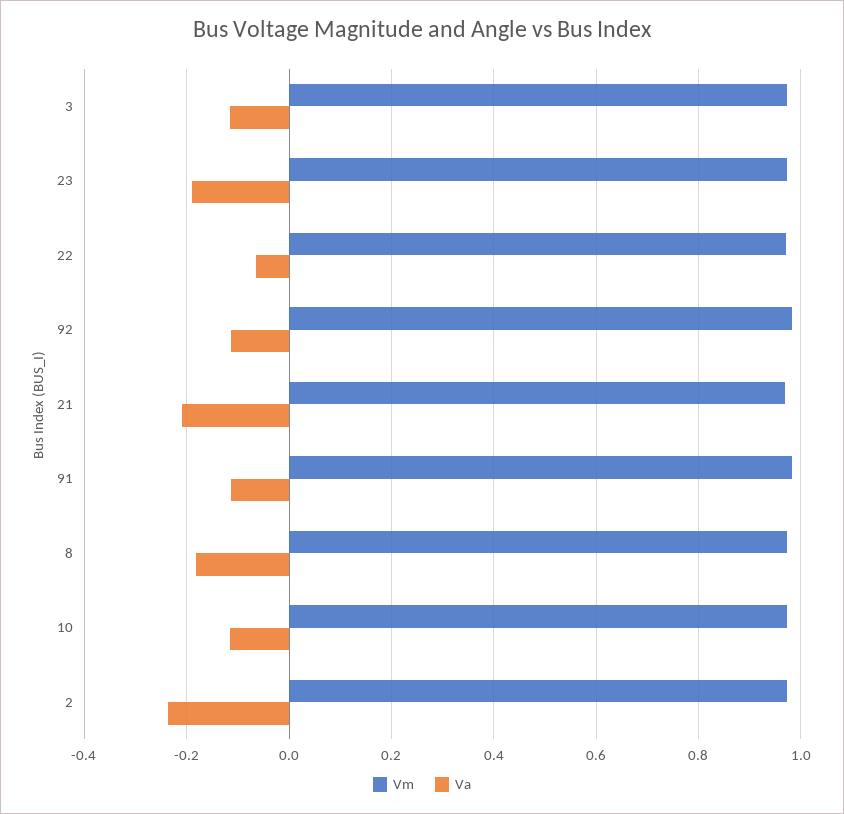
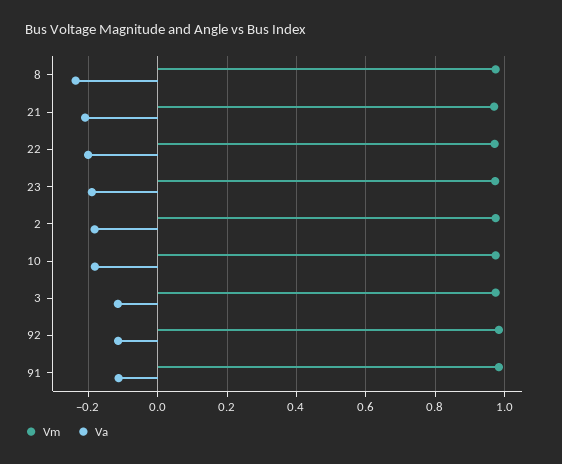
Va, 22: -0.06 -> -0.2
Va, 8: -0.18 -> -0.24
Va, 10: -0.12 -> -0.18
Va, 2: -0.24 -> -0.18

